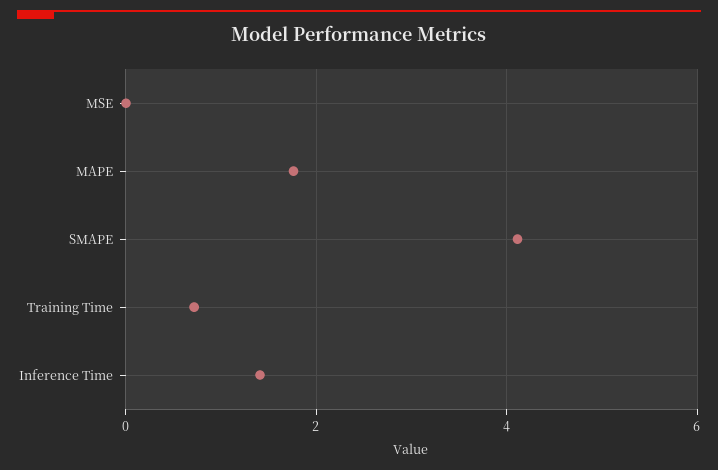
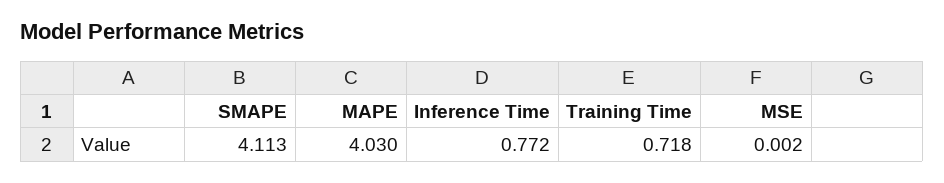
MAPE: 1.8 -> 4.03
Inference Time: 1.4 -> 0.772

